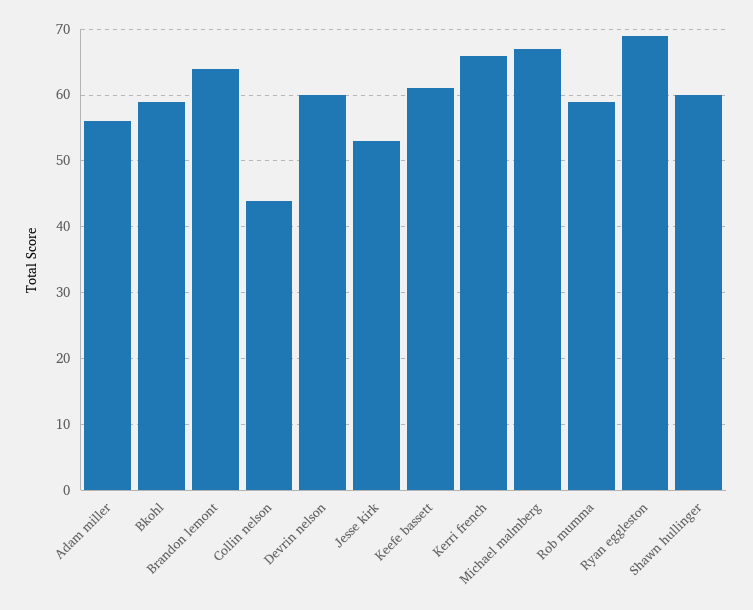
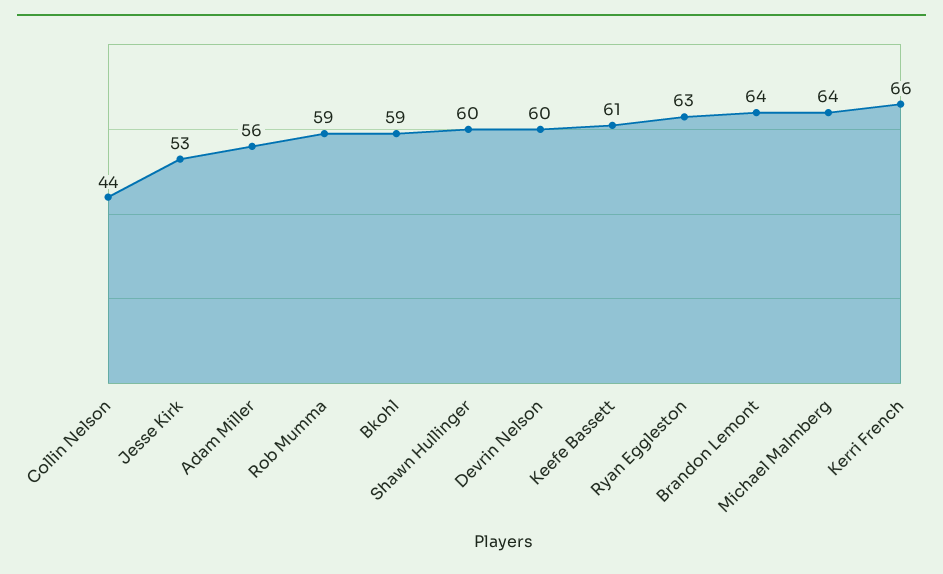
Michael malmberg: 67 -> 64
Ryan eggleston: 69 -> 63

